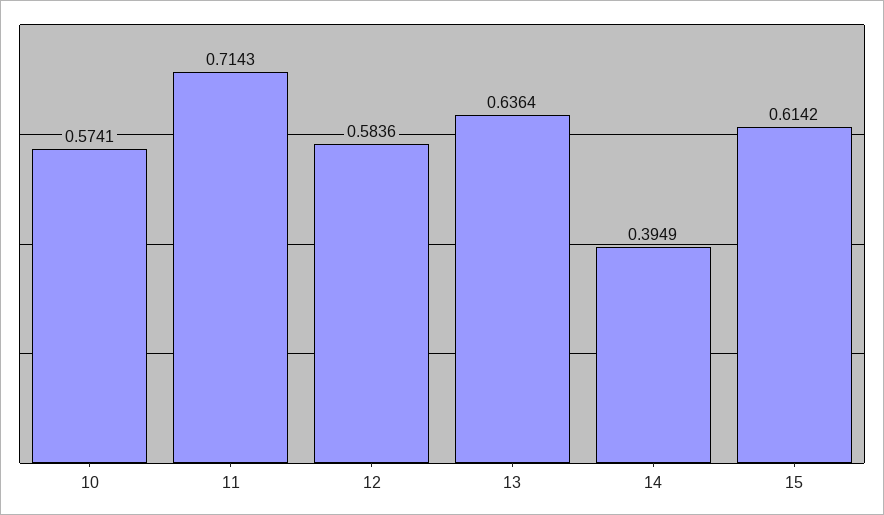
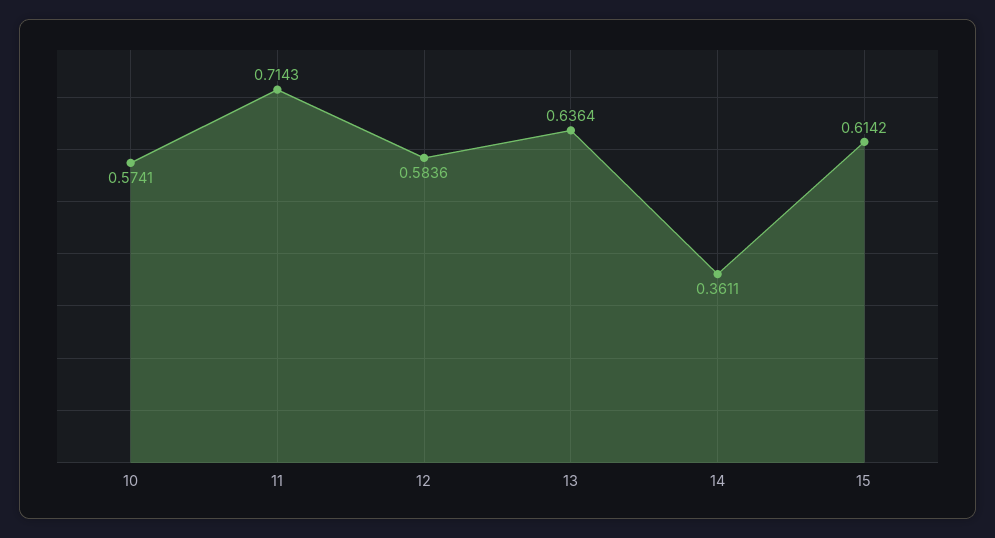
14: 0.3949 -> 0.3611

